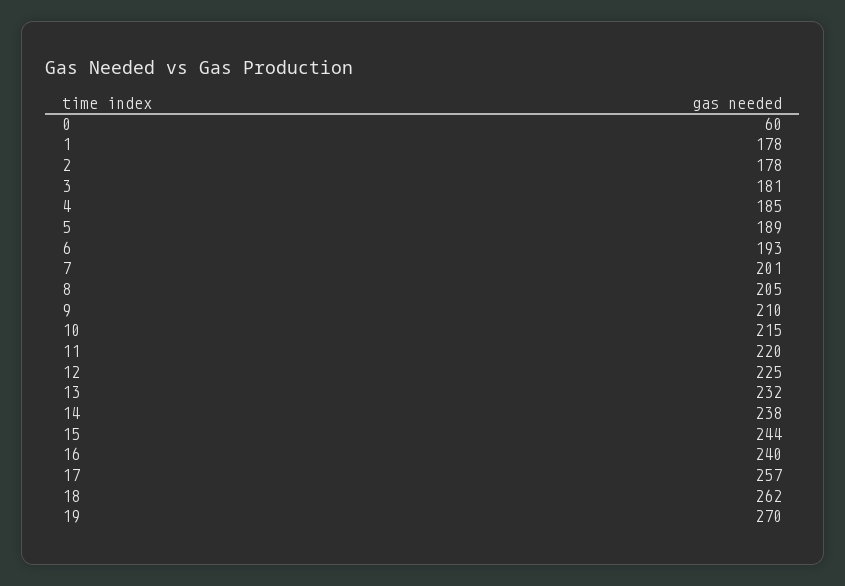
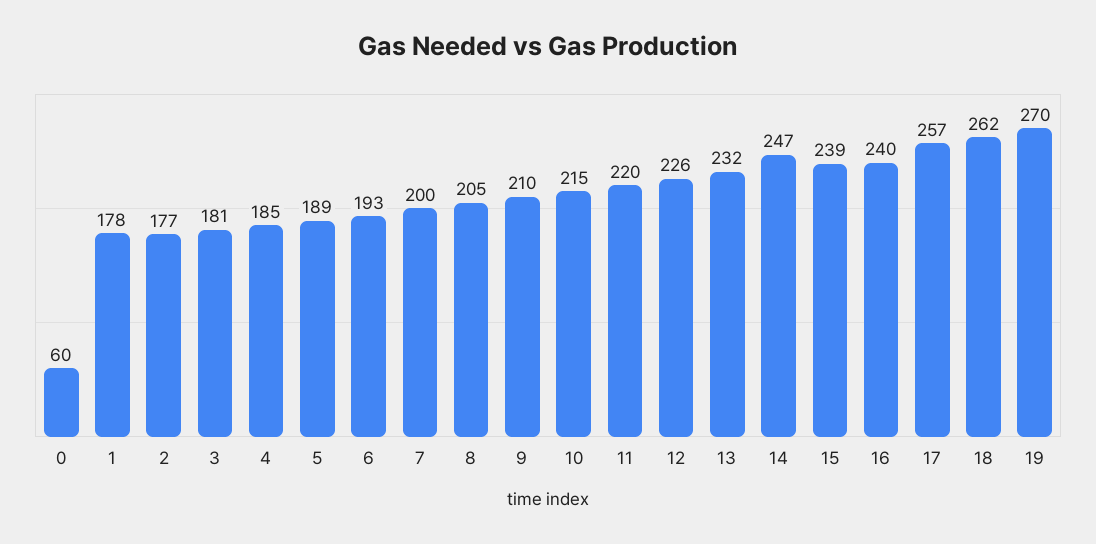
2: 178 -> 177
7: 201 -> 200
12: 225 -> 226
14: 238 -> 247
15: 244 -> 239

